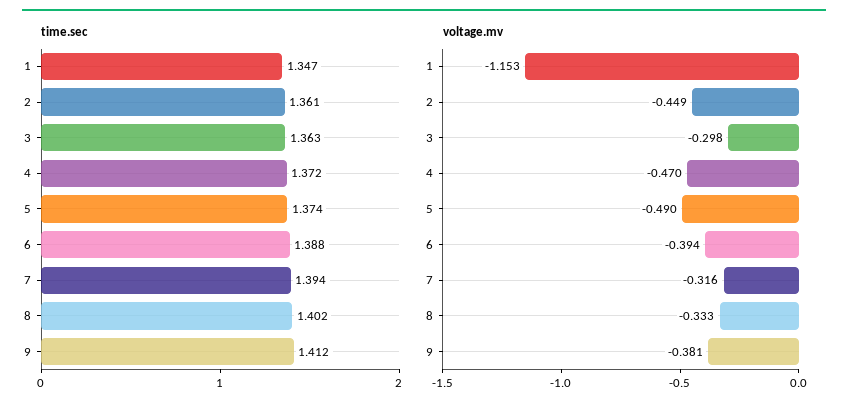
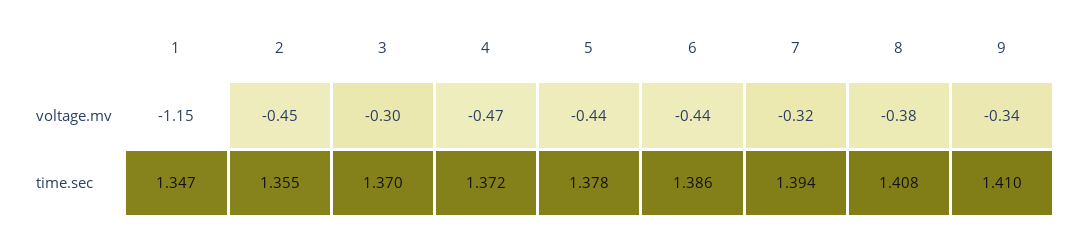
time.sec, 2: 1.361 -> 1.355
time.sec, 3: 1.363 -> 1.37
time.sec, 5: 1.374 -> 1.378
time.sec, 6: 1.388 -> 1.386
time.sec, 8: 1.402 -> 1.408
time.sec, 9: 1.412 -> 1.41
voltage.mv, 5: -0.49 -> -0.44
voltage.mv, 6: -0.394 -> -0.44
voltage.mv, 8: -0.333 -> -0.38
voltage.mv, 9: -0.381 -> -0.34

